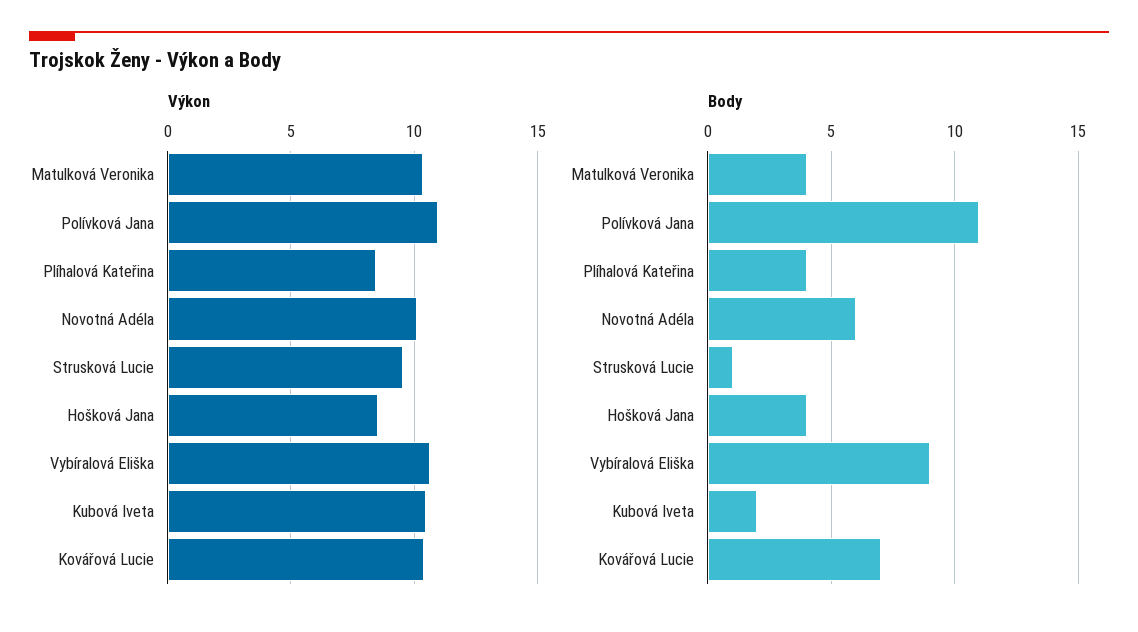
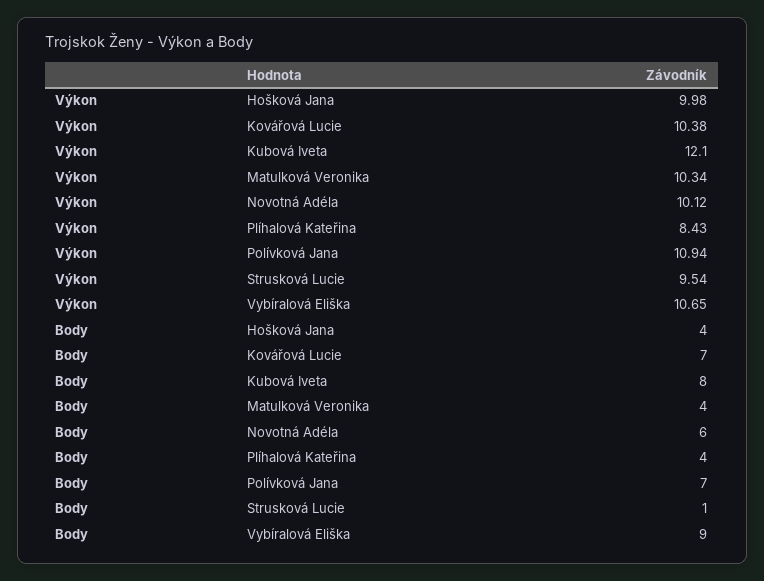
Výkon, Hošková Jana: 8.5 -> 9.98
Výkon, Kubová Iveta: 10.5 -> 12.1
Body, Polívková Jana: 11 -> 7
Body, Kubová Iveta: 2 -> 8

